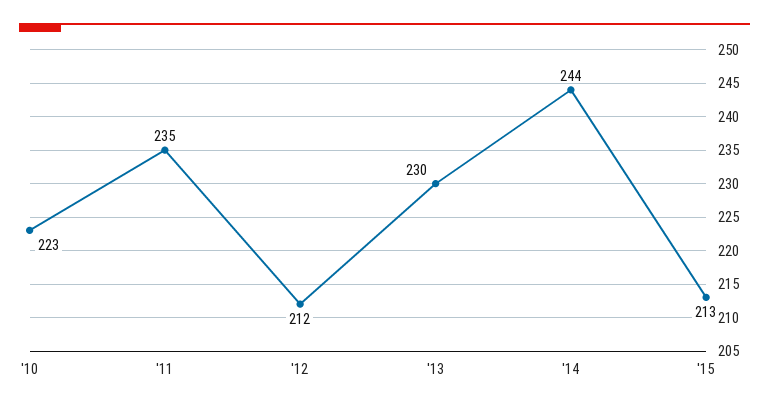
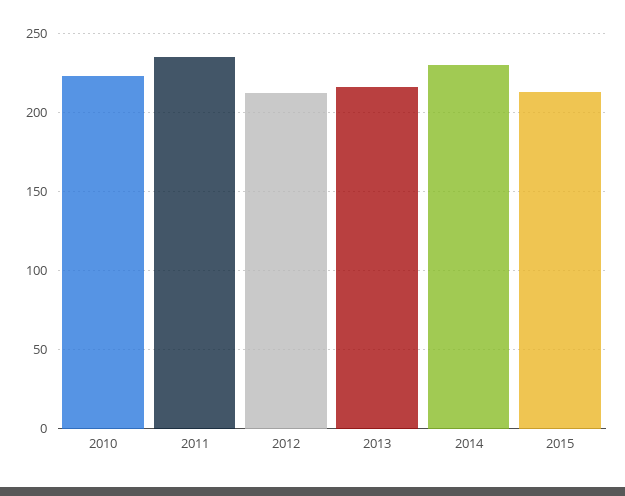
'13: 230 -> 215
'14: 244 -> 230

